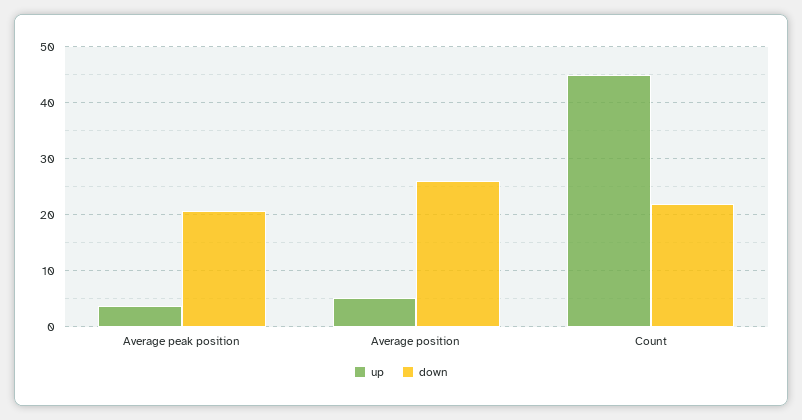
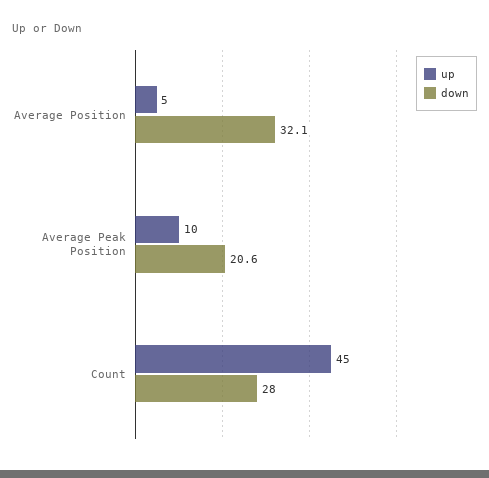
up, Average peak position: 4 -> 10
down, Average position: 26 -> 32.1
down, Count: 22 -> 28

